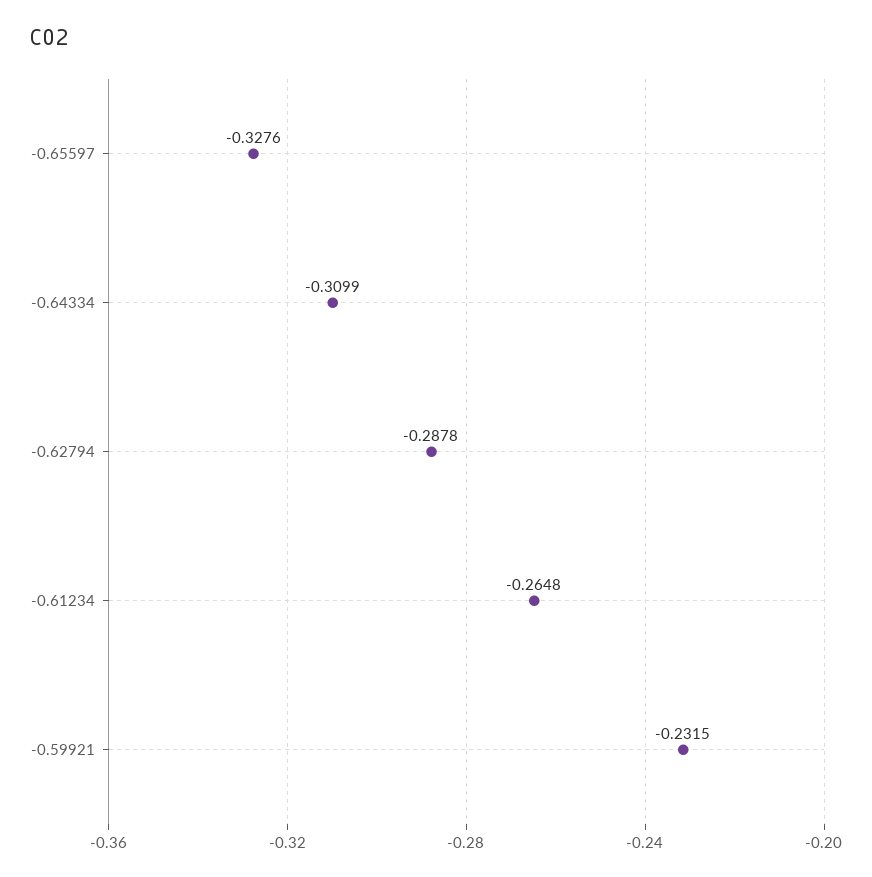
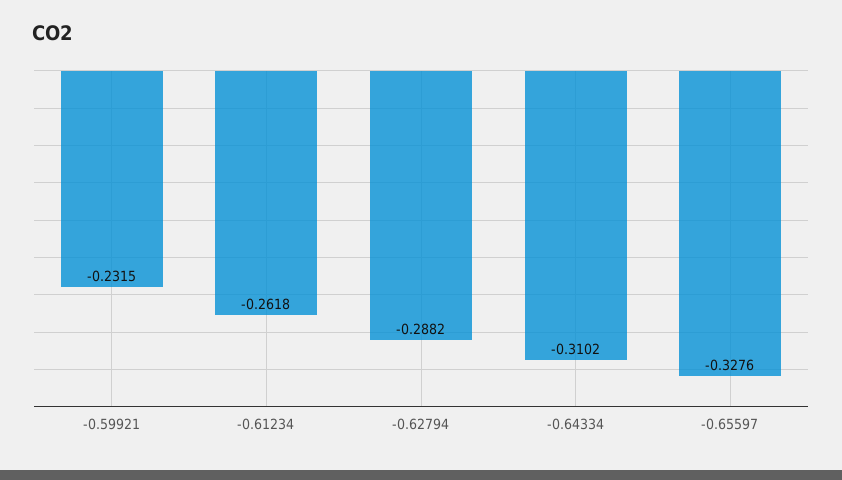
-0.64334: -0.3099 -> -0.3102
-0.62794: -0.2878 -> -0.2882
-0.61234: -0.2648 -> -0.2618

